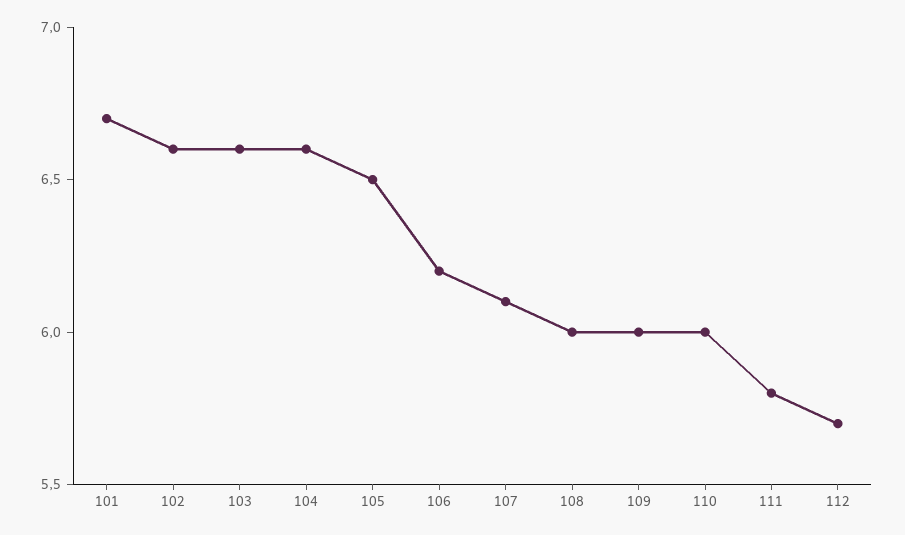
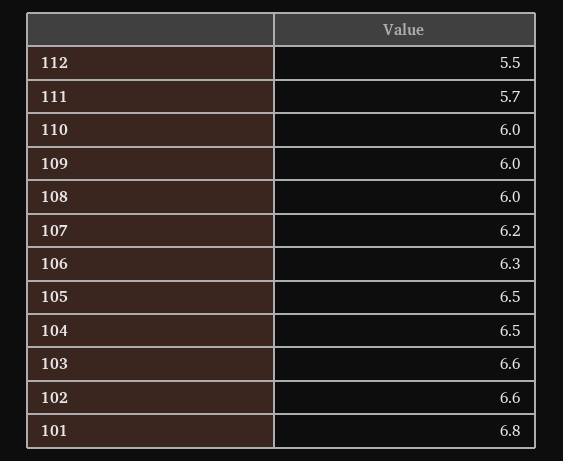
101: 6.7 -> 6.8
104: 6.6 -> 6.5
106: 6.2 -> 6.3
107: 6.1 -> 6.2
111: 5.8 -> 5.7
112: 5.7 -> 5.5

